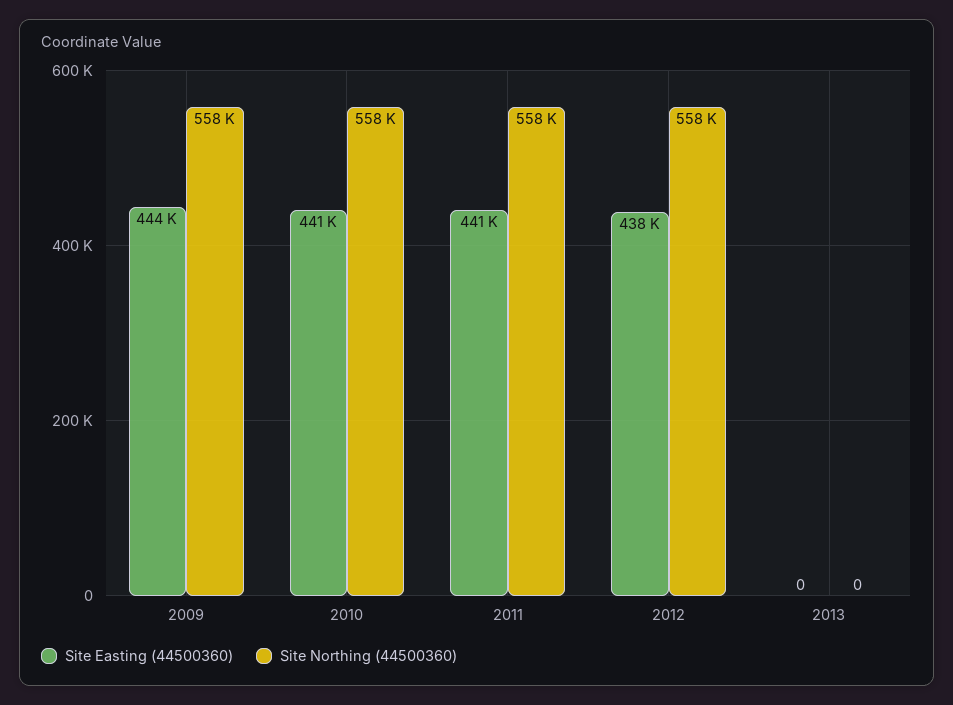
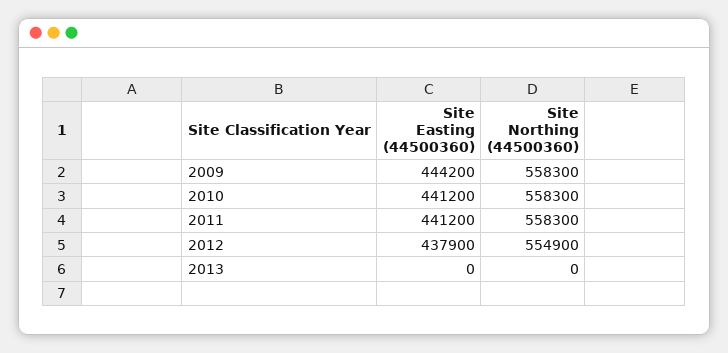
Site Northing (44500360), 2012: 558000 -> 554900

